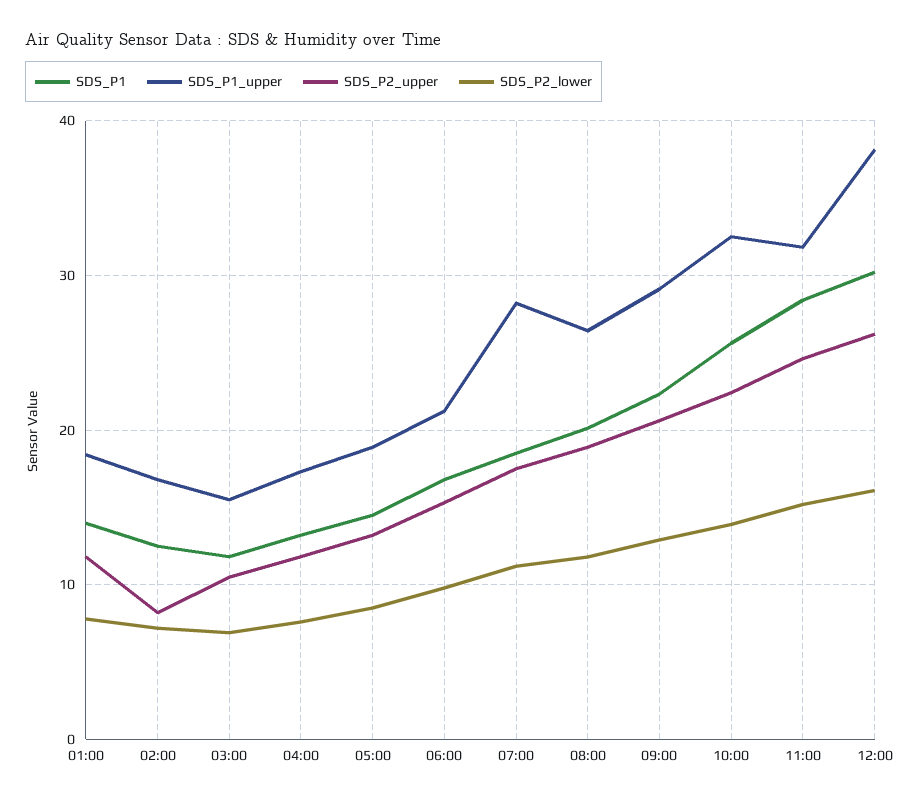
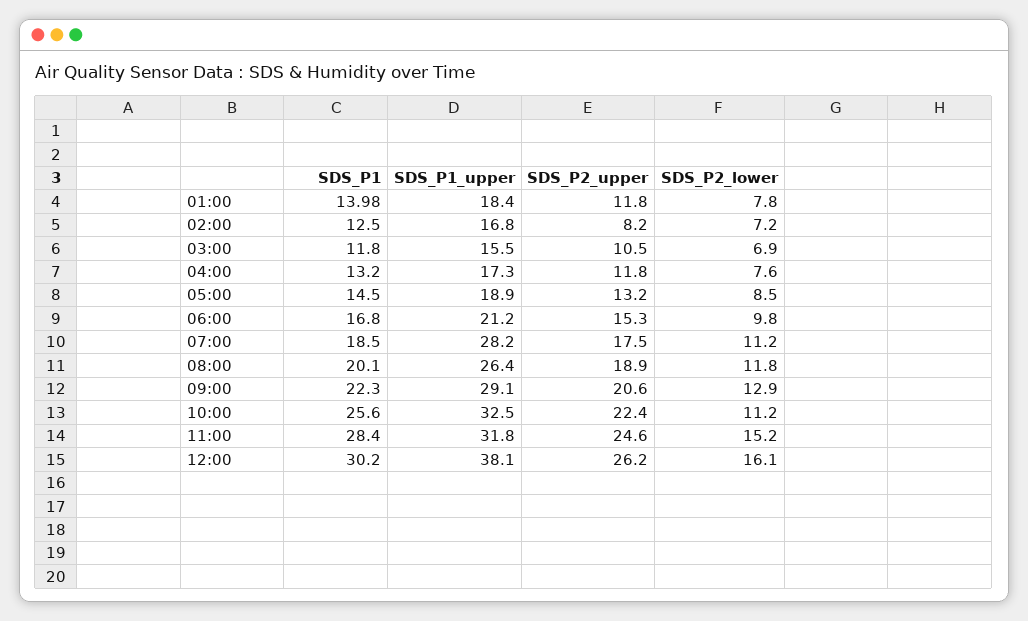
SDS_P2_lower, 10:00: 14 -> 11.2

